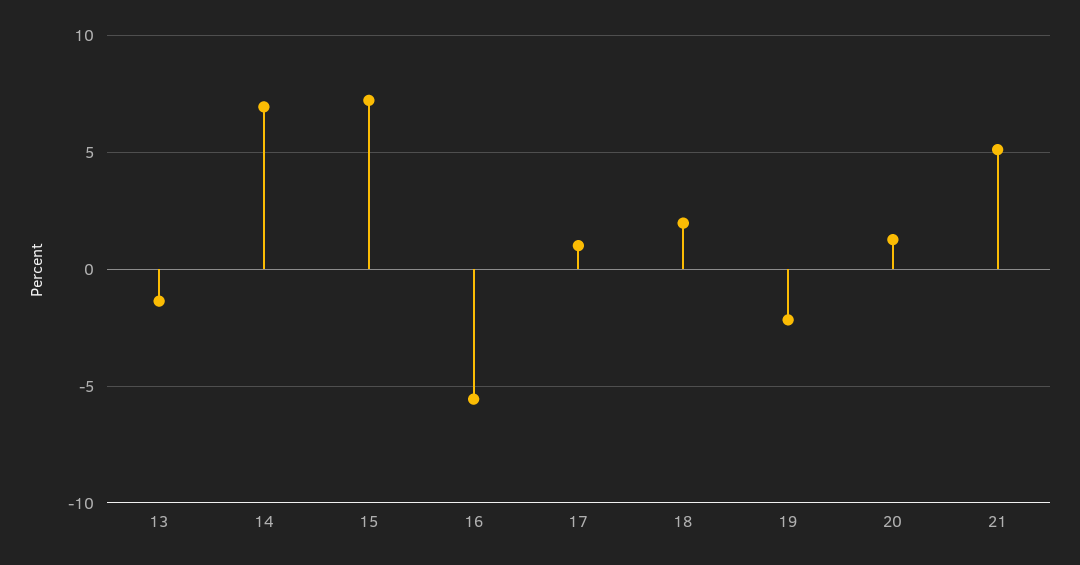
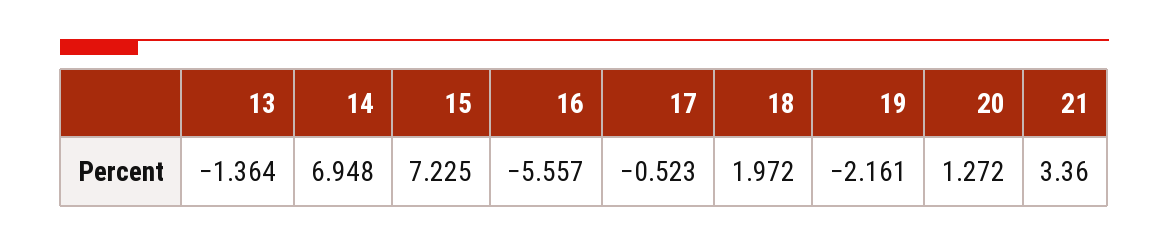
17: 1 -> -0.523
21: 5 -> 3.36

